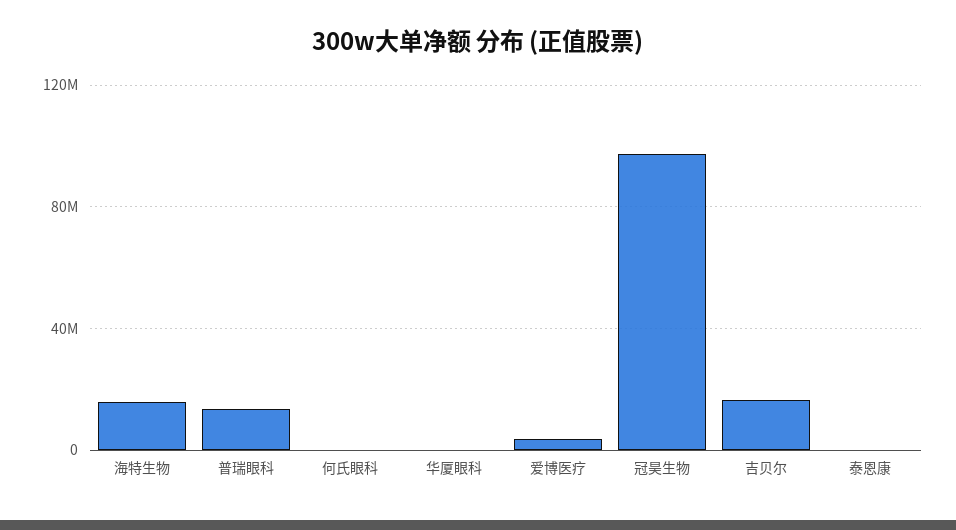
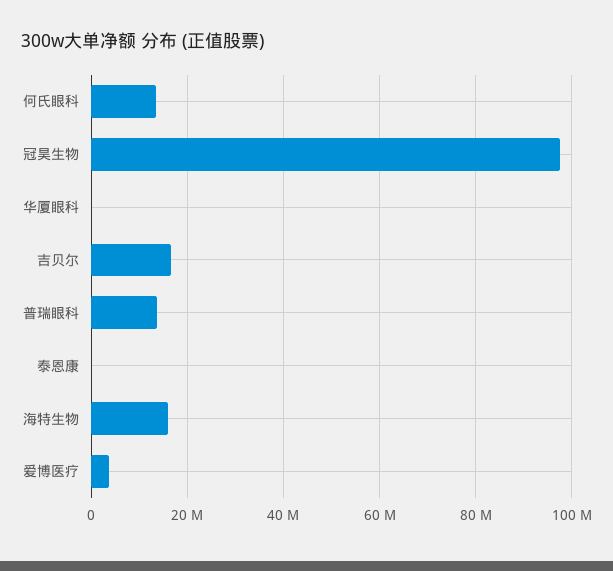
何氏眼科: 0 -> 14000000

